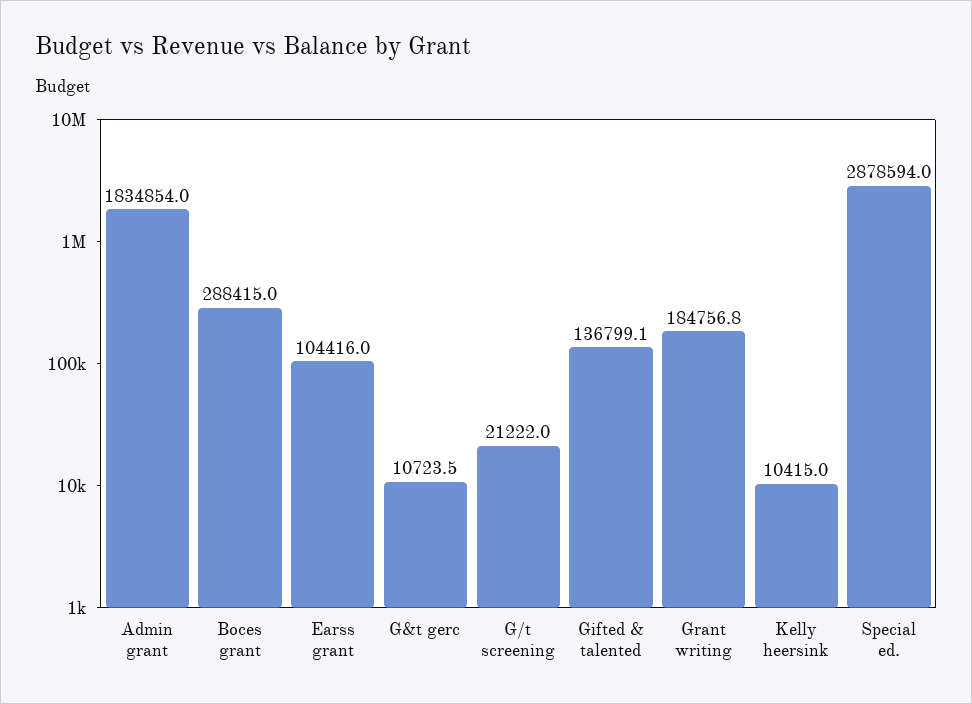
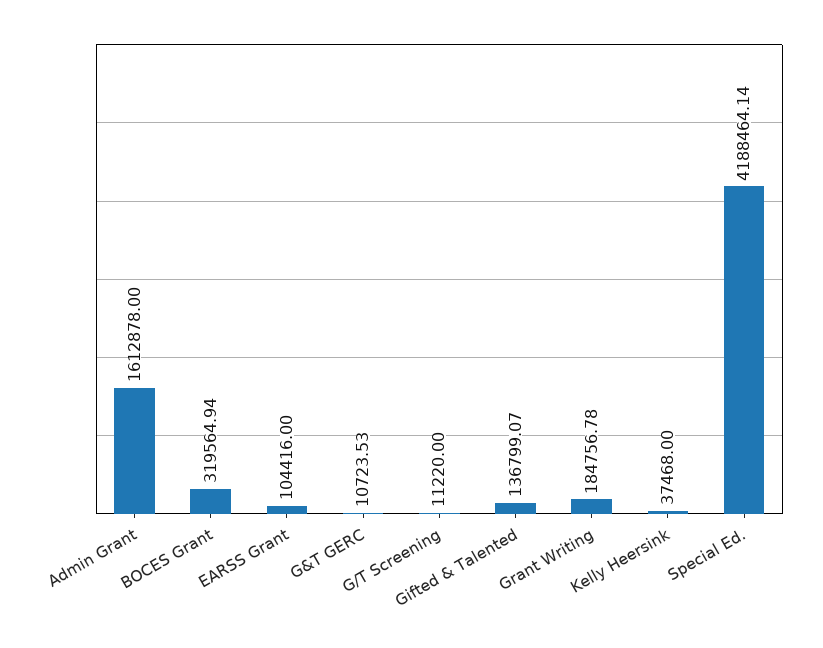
Admin grant: 1834854 -> 1612878
Boces grant: 288415 -> 319564.94
G/t screening: 21222 -> 11220
Kelly heersink: 10415 -> 37468
Special ed.: 2878594 -> 4188464.14

